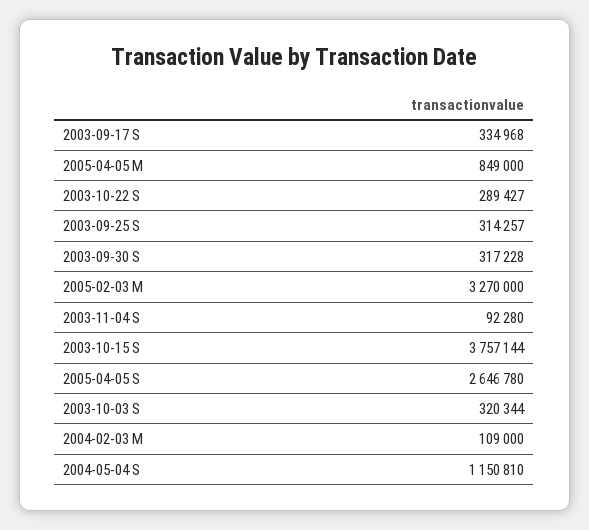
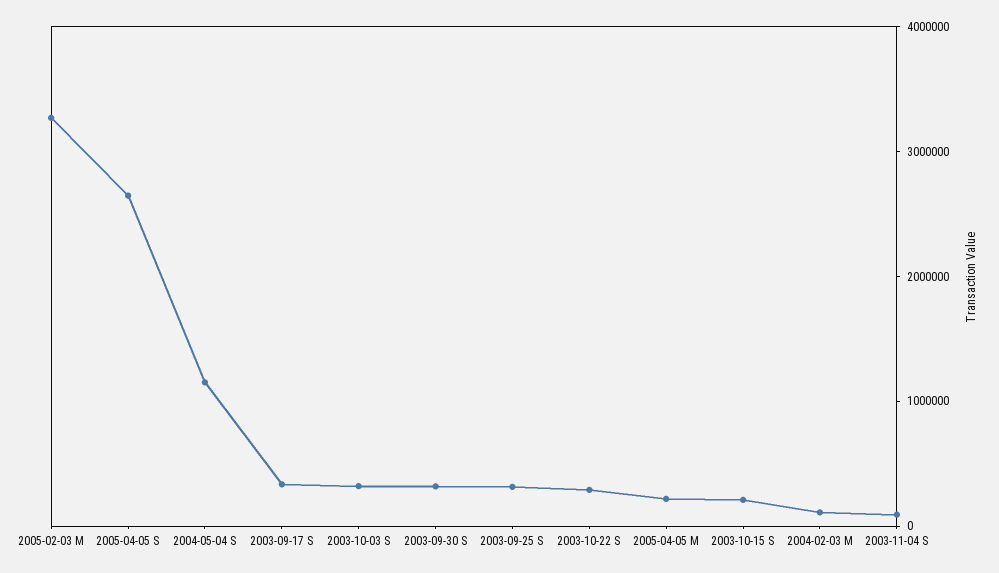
2005-04-05 M: 849000 -> 200000
2003-10-15 S: 3757144 -> 200000

